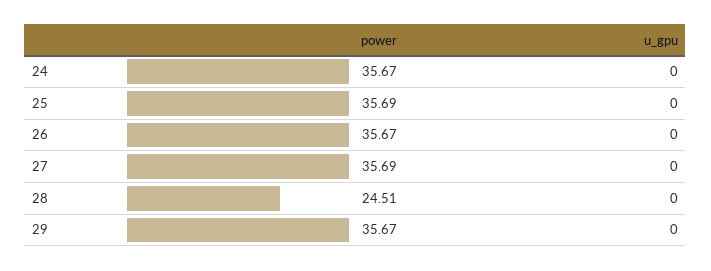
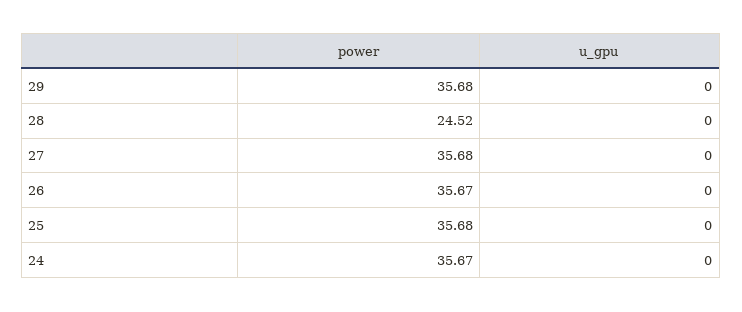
power, 25: 35.69 -> 35.68
power, 27: 35.69 -> 35.68
power, 28: 24.51 -> 24.52
power, 29: 35.67 -> 35.68

